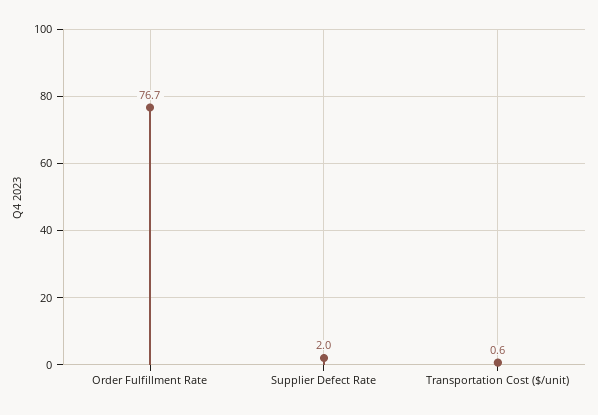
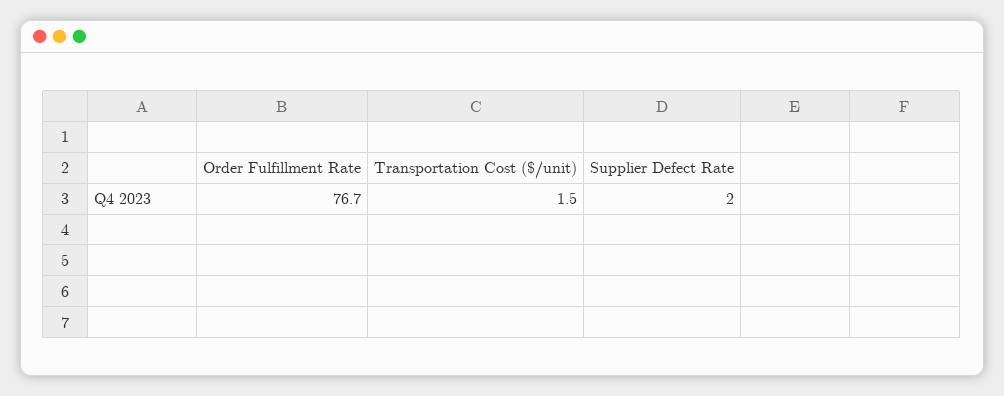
Transportation Cost ($/unit): 0.6 -> 1.5

